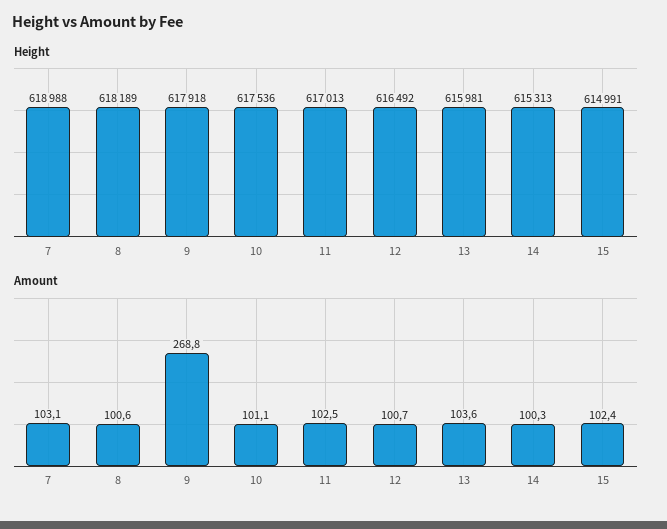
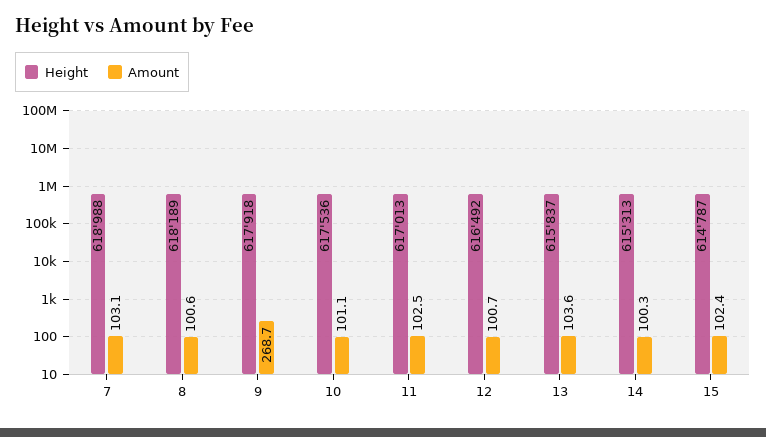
Height, 13: 615981 -> 615837
Height, 15: 614991 -> 614787
Amount, 9: 268.8 -> 268.7

